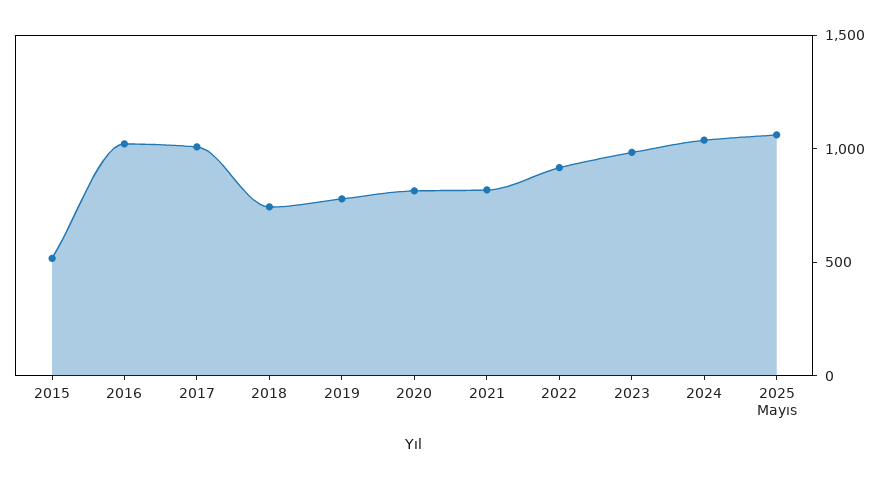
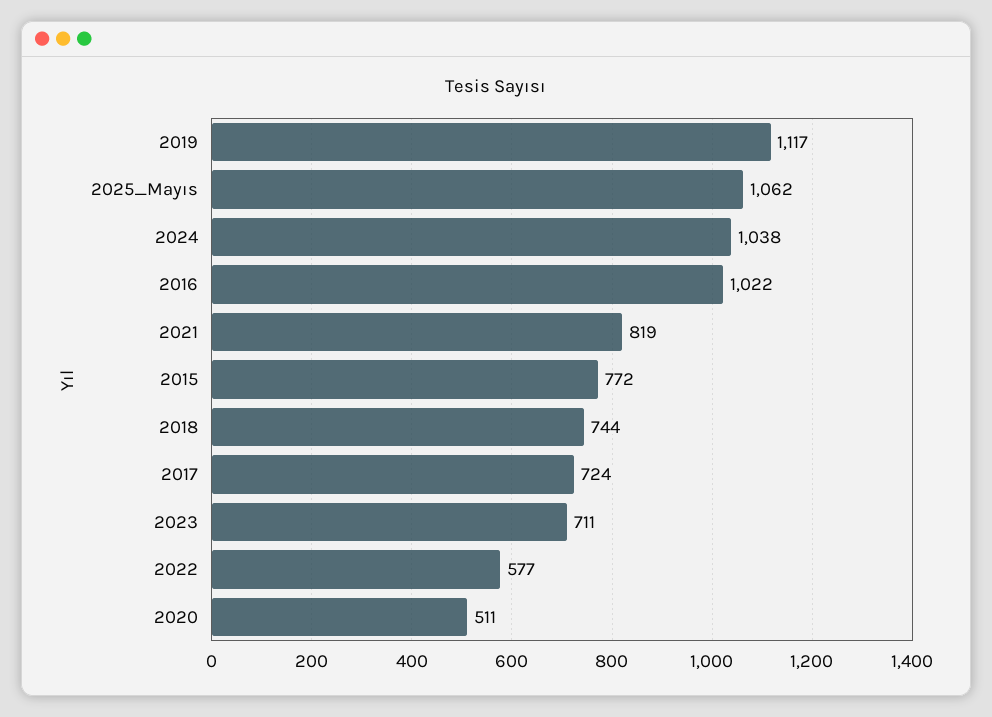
2015: 500 -> 772
2017: 1000 -> 724
2019: 800 -> 1117
2020: 800 -> 511
2022: 900 -> 577
2023: 1000 -> 711

